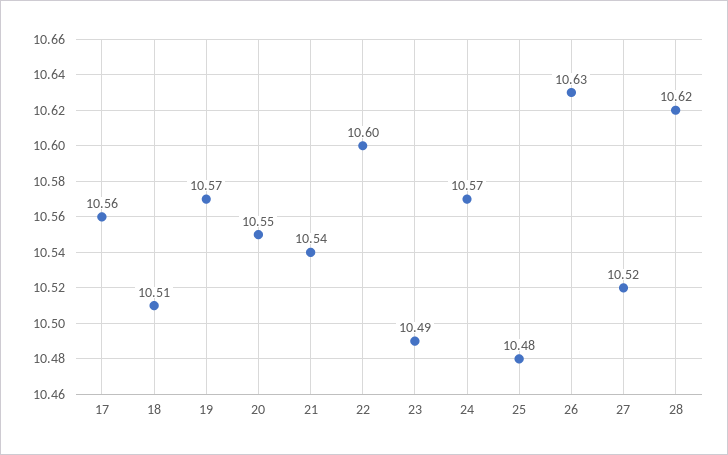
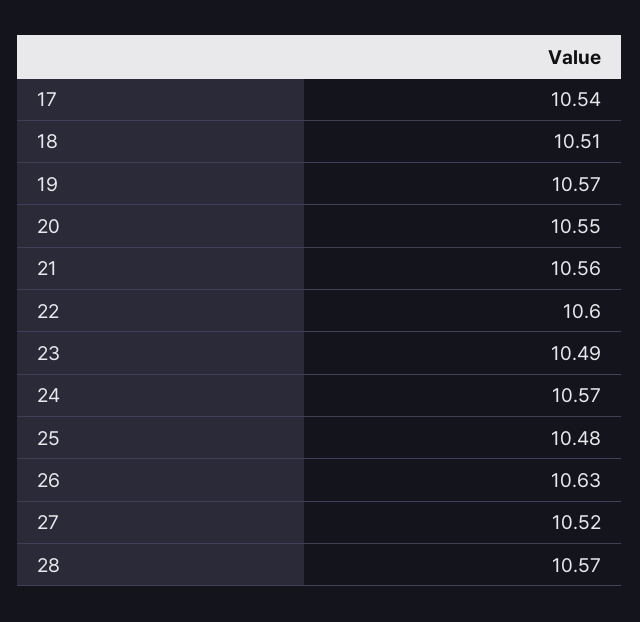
17: 10.56 -> 10.54
21: 10.54 -> 10.56
28: 10.62 -> 10.57

